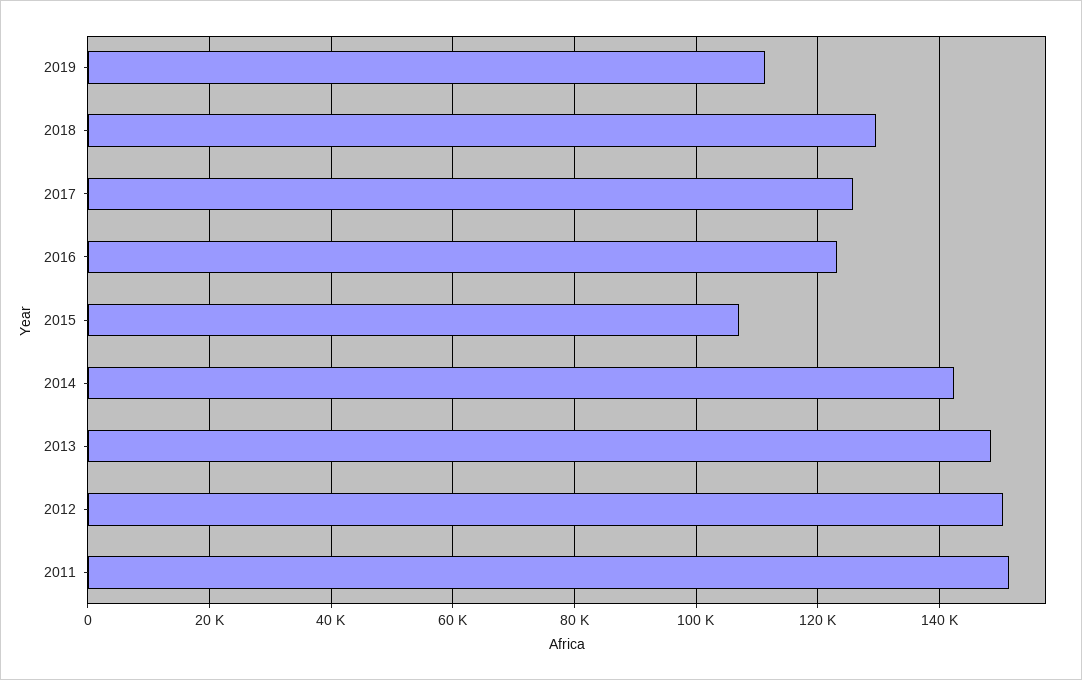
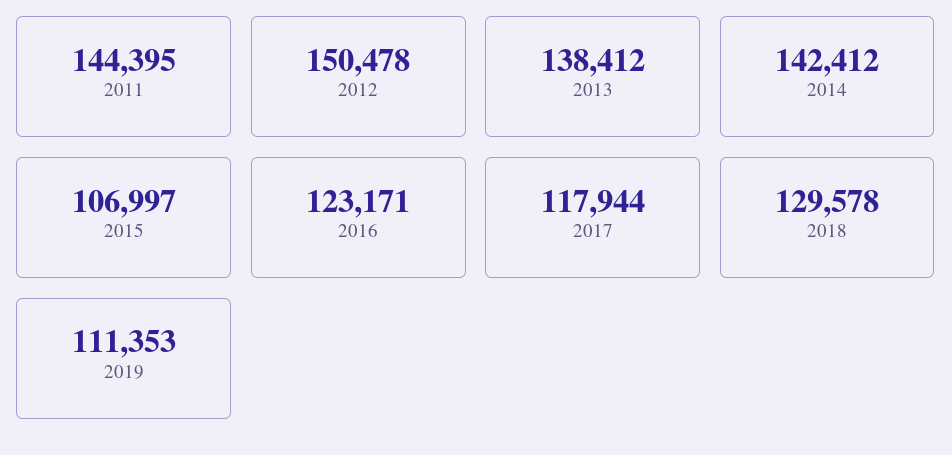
2017: 126000 -> 117944
2013: 148000 -> 138412
2011: 152000 -> 144395

